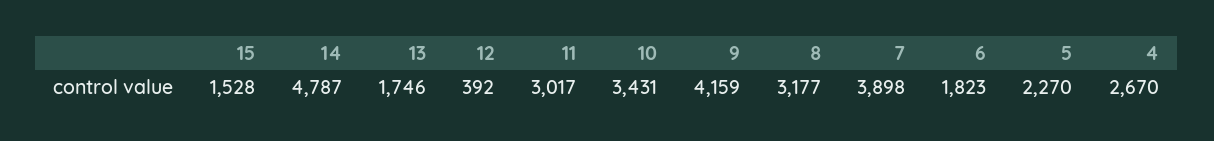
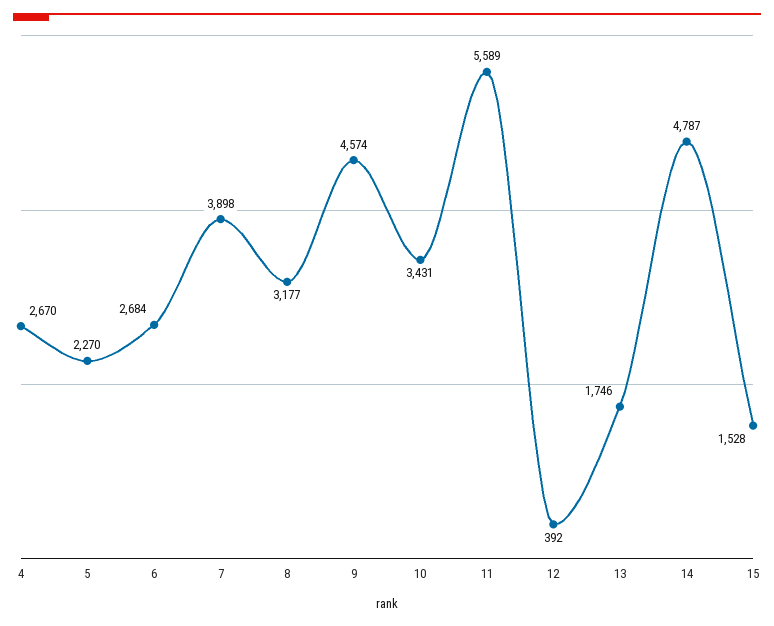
11: 3017 -> 5589
9: 4159 -> 4574
6: 1823 -> 2684

